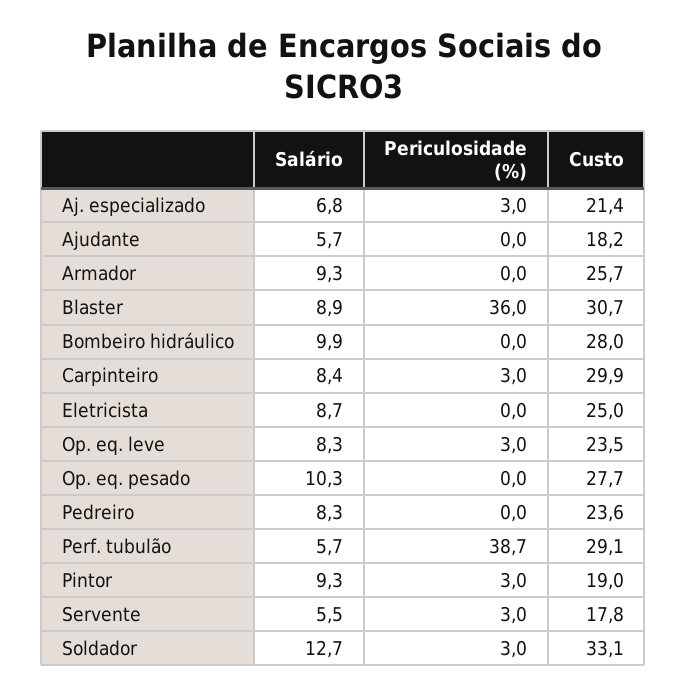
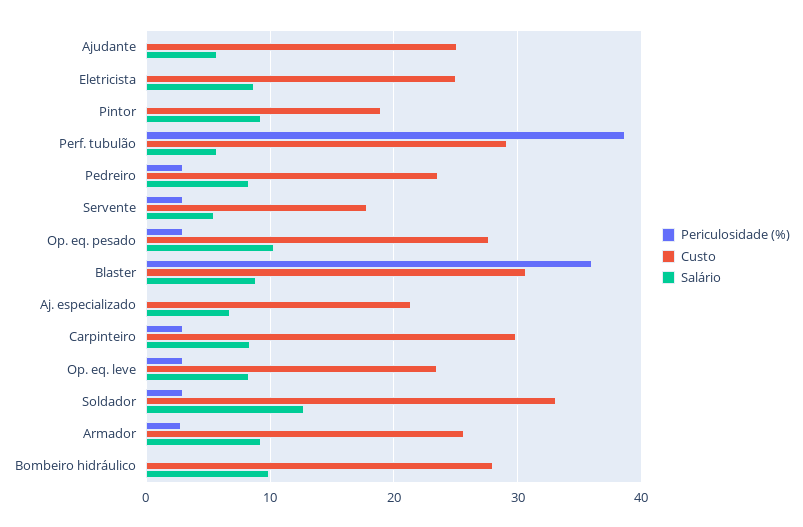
Periculosidade (%), Aj. especializado: 3 -> 0
Custo, Ajudante: 18.2 -> 25
Periculosidade (%), Armador: 0 -> 3
Periculosidade (%), Op. eq. pesado: 0 -> 3
Periculosidade (%), Pedreiro: 0 -> 3
Periculosidade (%), Pintor: 3 -> 0

